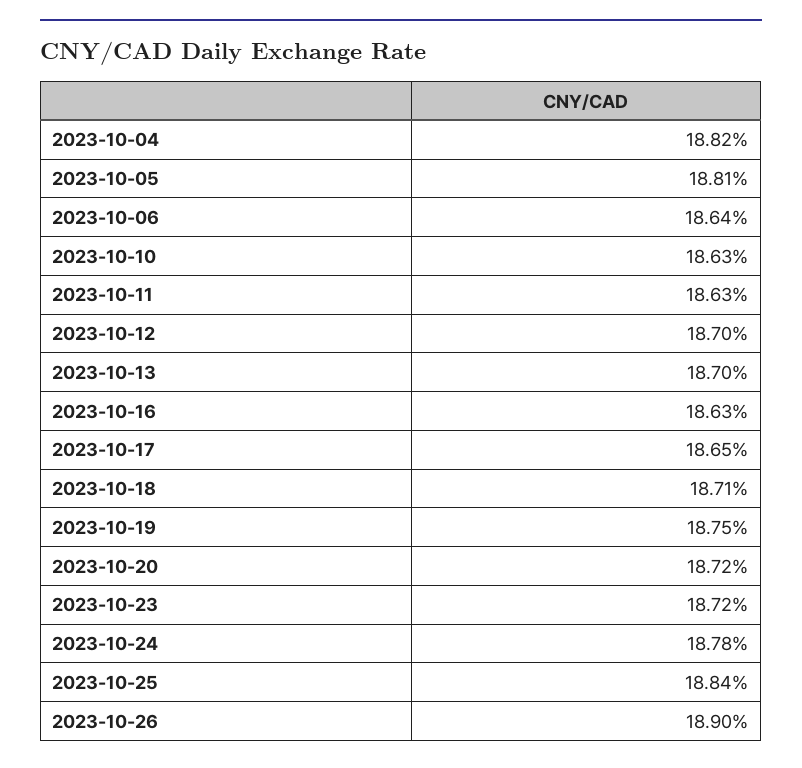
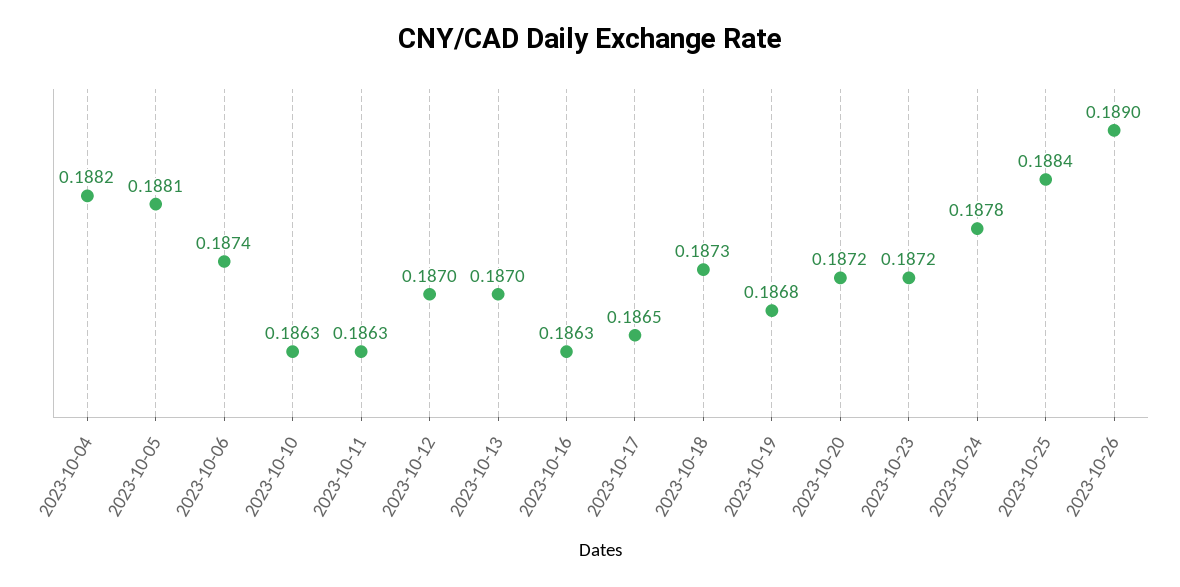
2023-10-06: 0.1864 -> 0.1874
2023-10-18: 0.1871 -> 0.1873
2023-10-19: 0.1875 -> 0.1868

